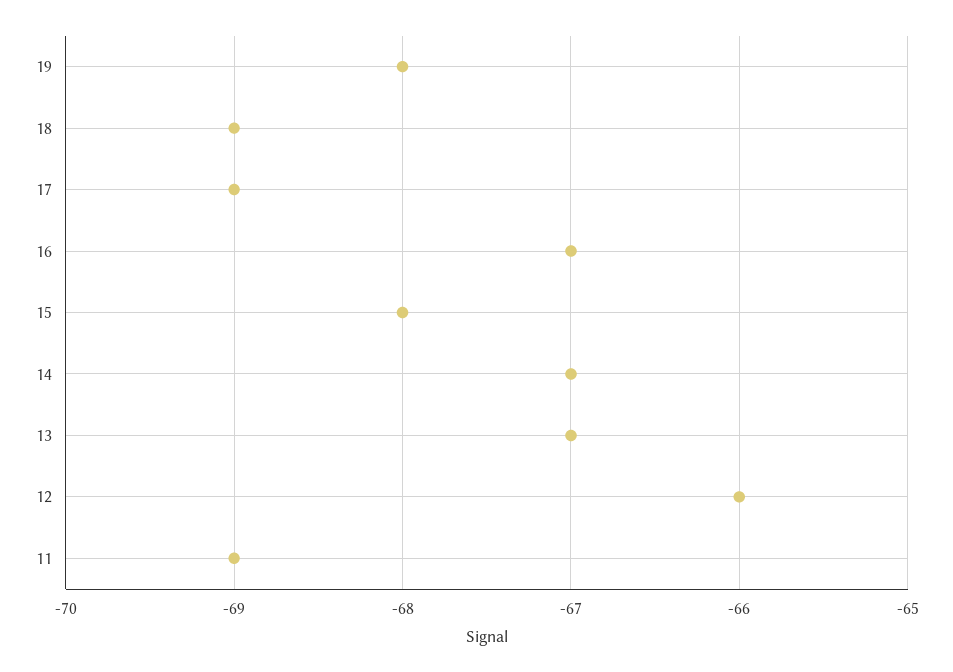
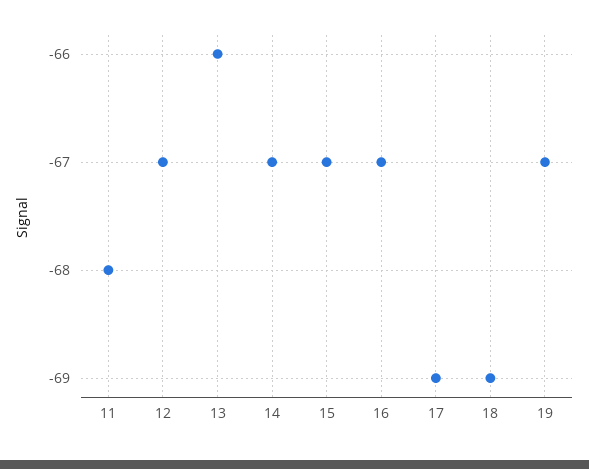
19: -68 -> -67
15: -68 -> -67
13: -67 -> -66
12: -66 -> -67
11: -69 -> -68

